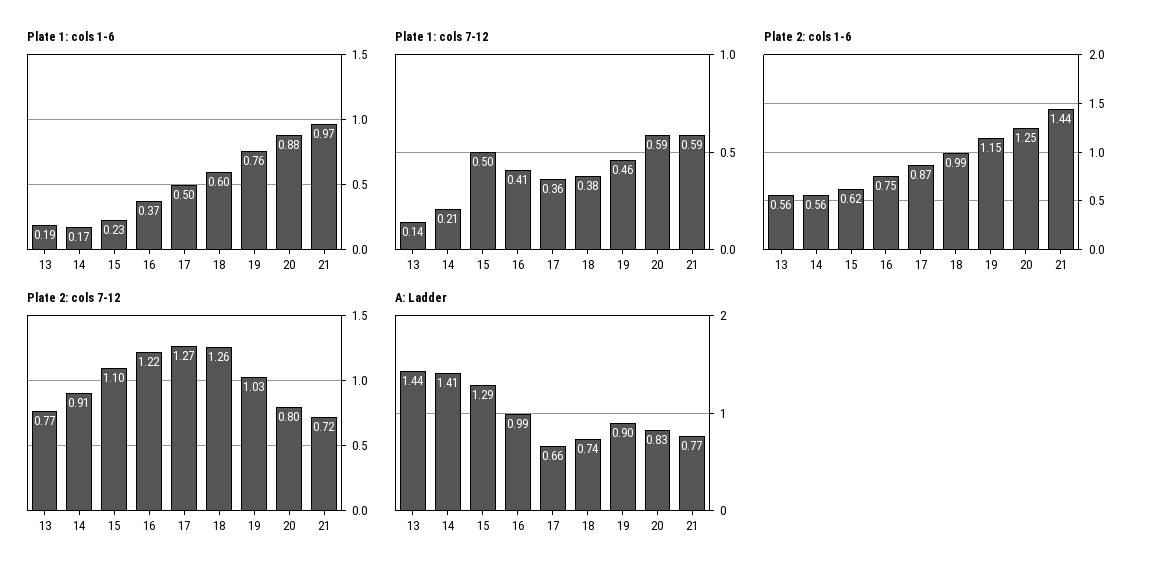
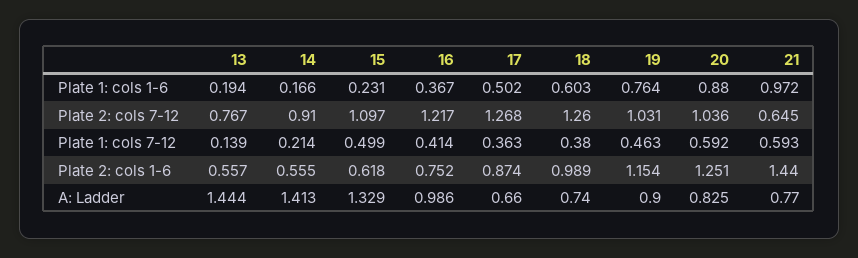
Plate 2: cols 7-12, 20: 0.8 -> 1.036
Plate 2: cols 7-12, 21: 0.72 -> 0.645
A: Ladder, 15: 1.29 -> 1.329

